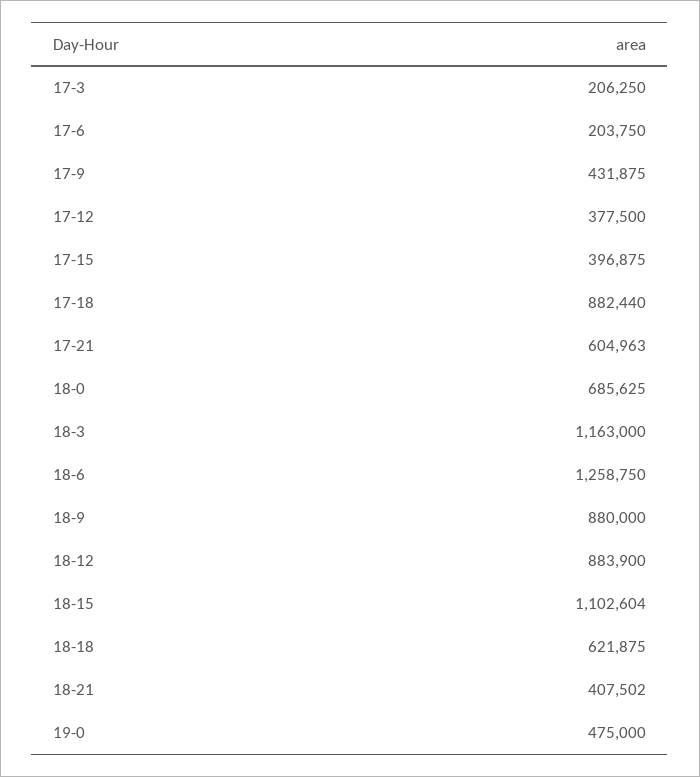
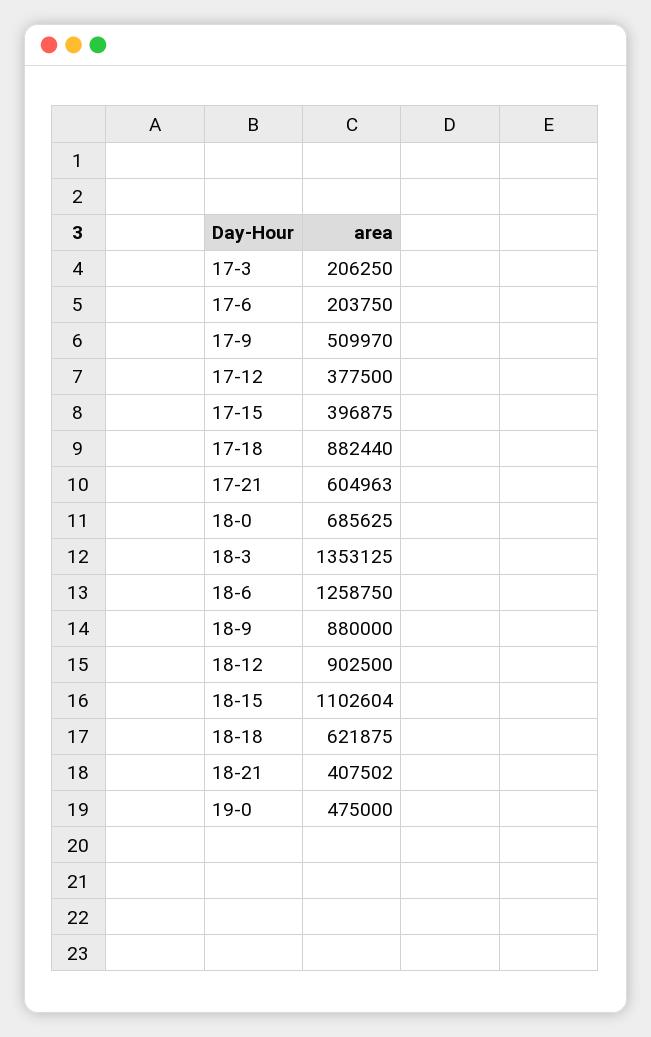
17-9: 431875 -> 509970
18-3: 1163000 -> 1353125
18-12: 883900 -> 902500

